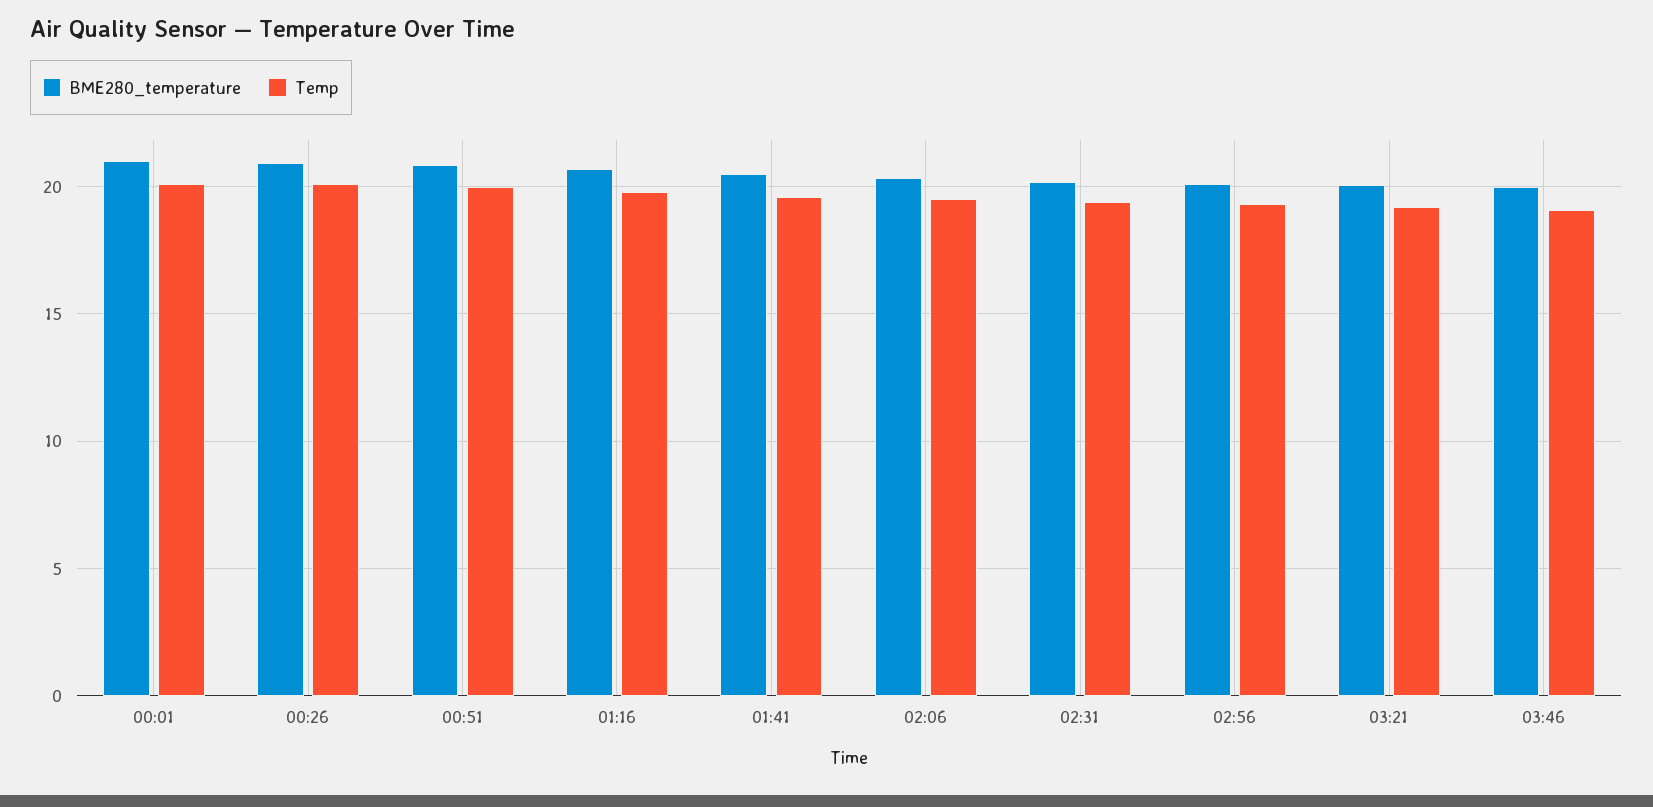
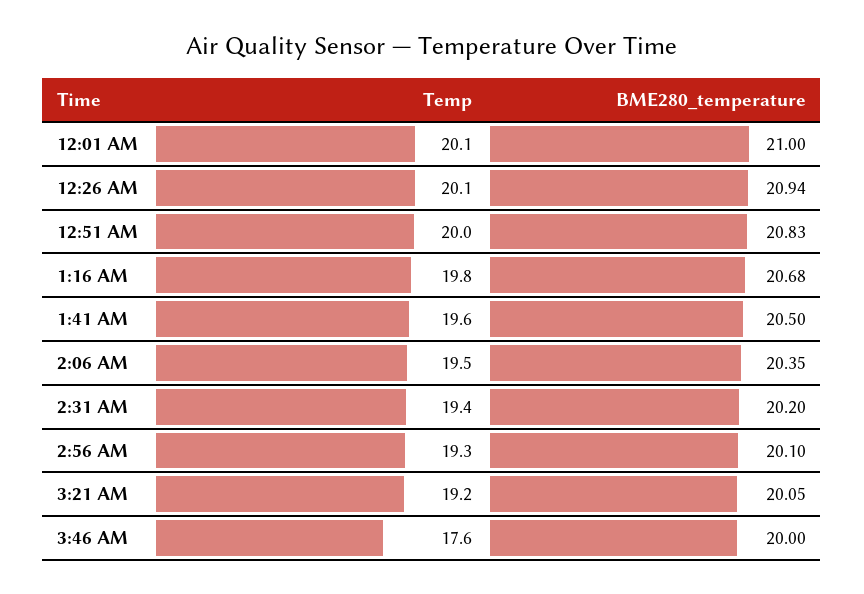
Temp, 03:46: 19 -> 17.6

